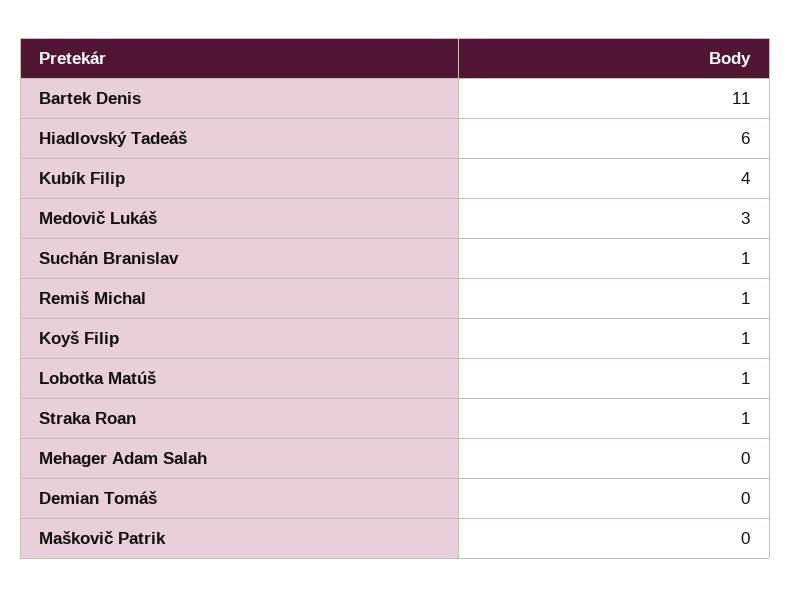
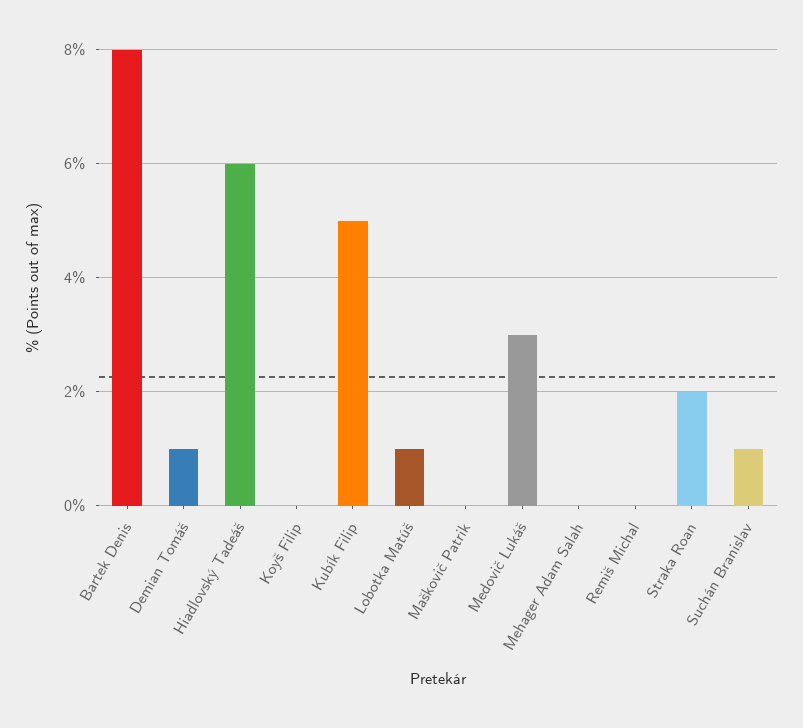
Bartek Denis: 11 -> 8
Kubík Filip: 4 -> 5
Remiš Michal: 1 -> 0
Koyš Filip: 1 -> 0
Straka Roan: 1 -> 2
Demian Tomáš: 0 -> 1

